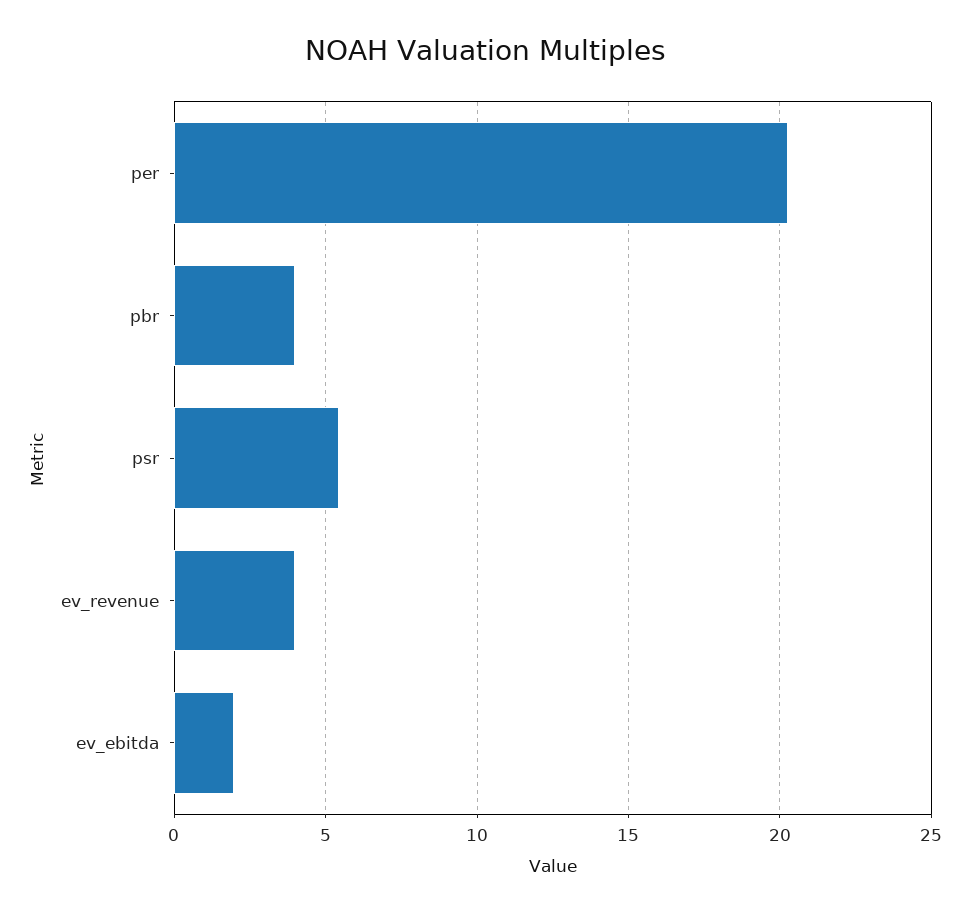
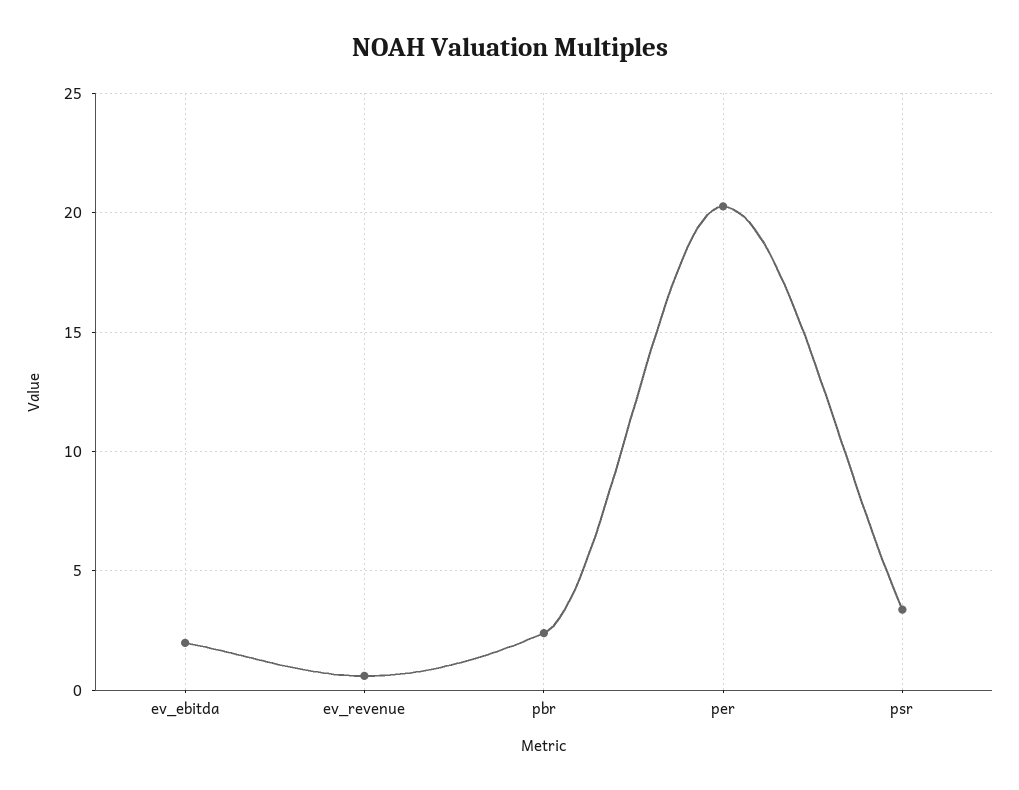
pbr: 4 -> 2.5
psr: 5.5 -> 3.5
ev_revenue: 4 -> 0.5

